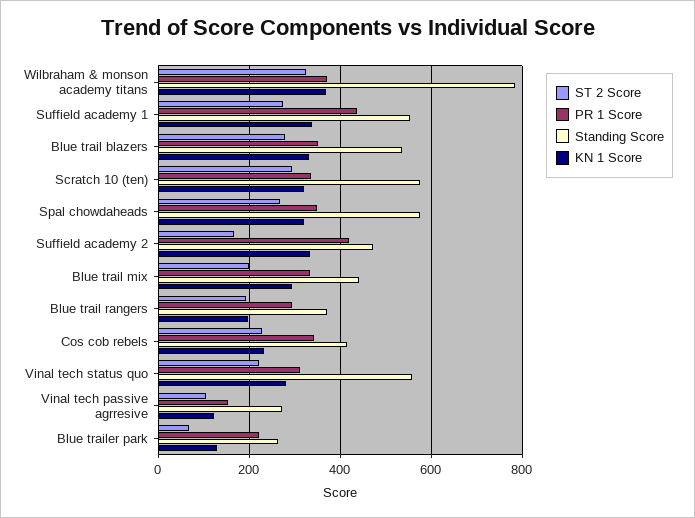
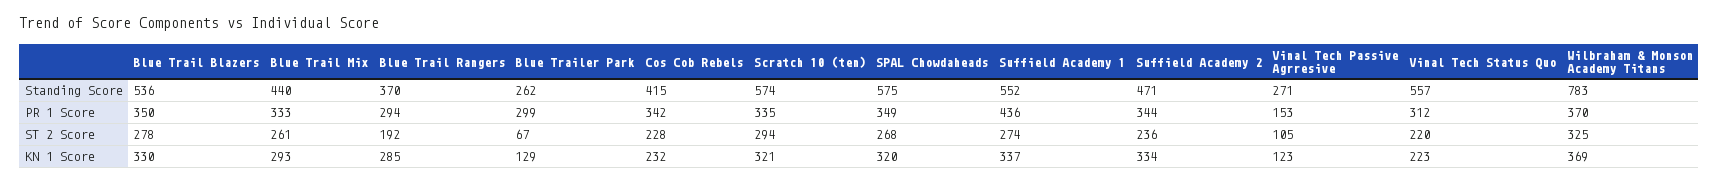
ST 2 Score, Suffield academy 2: 160 -> 236
PR 1 Score, Suffield academy 2: 420 -> 344
ST 2 Score, Blue trail mix: 200 -> 261
KN 1 Score, Blue trail rangers: 200 -> 285
KN 1 Score, Vinal tech status quo: 280 -> 223
PR 1 Score, Blue trailer park: 220 -> 299

